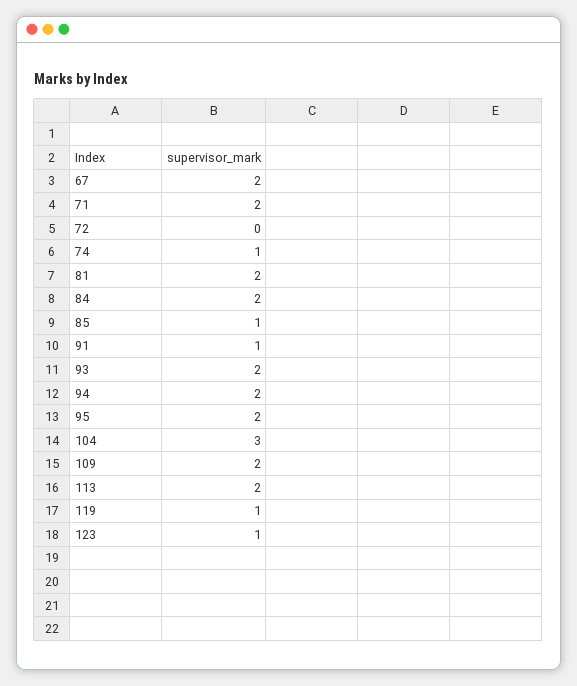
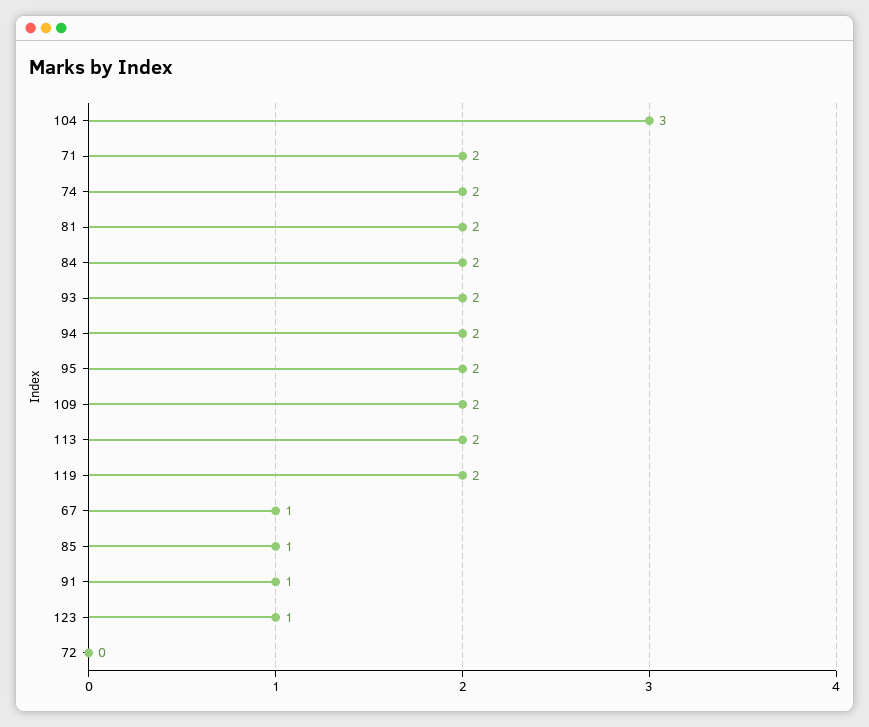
67: 2 -> 1
74: 1 -> 2
119: 1 -> 2

